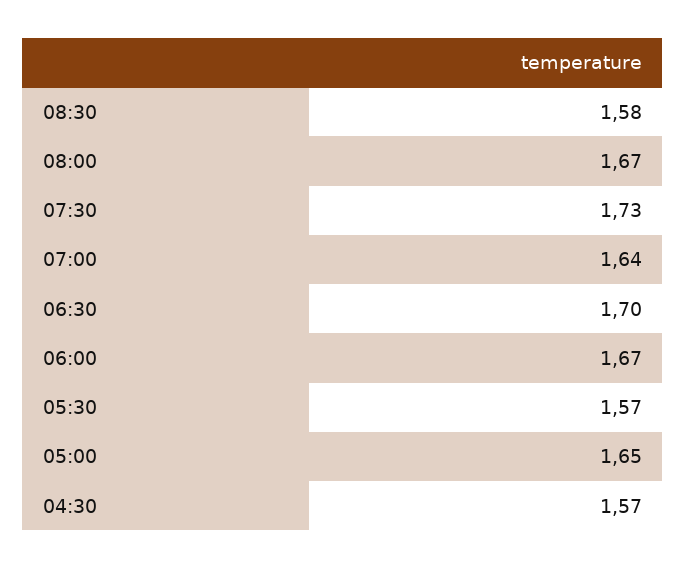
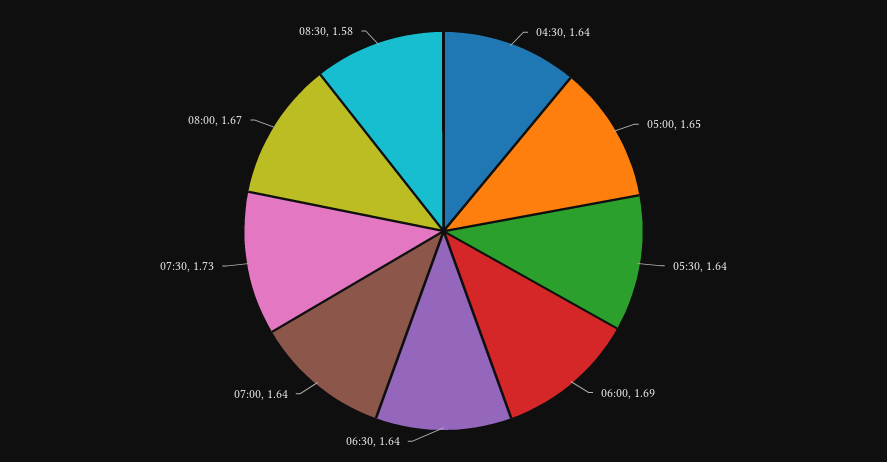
06:30: 1.7 -> 1.64
06:00: 1.67 -> 1.69
05:30: 1.57 -> 1.64
04:30: 1.57 -> 1.64

